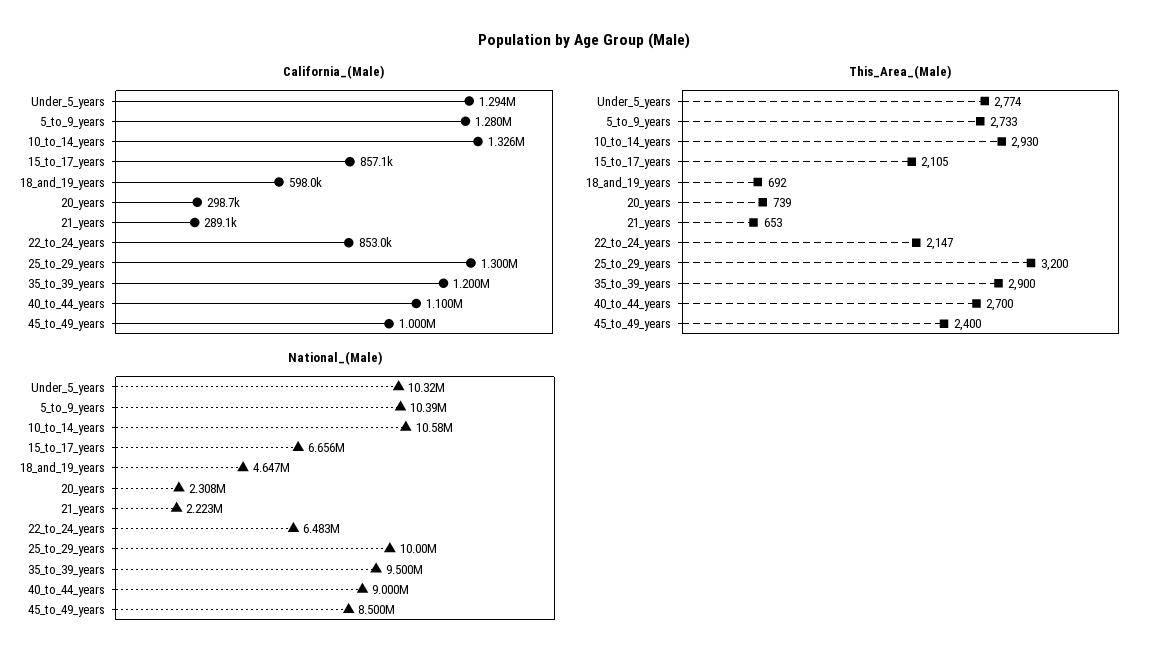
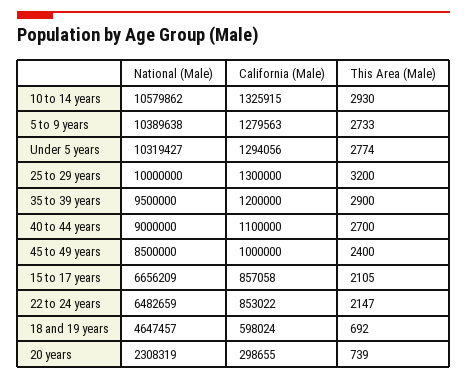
California_(Male), 21_years: 289100 -> none
This_Area_(Male), 21_years: 653 -> none
National_(Male), 21_years: 2223000 -> none

